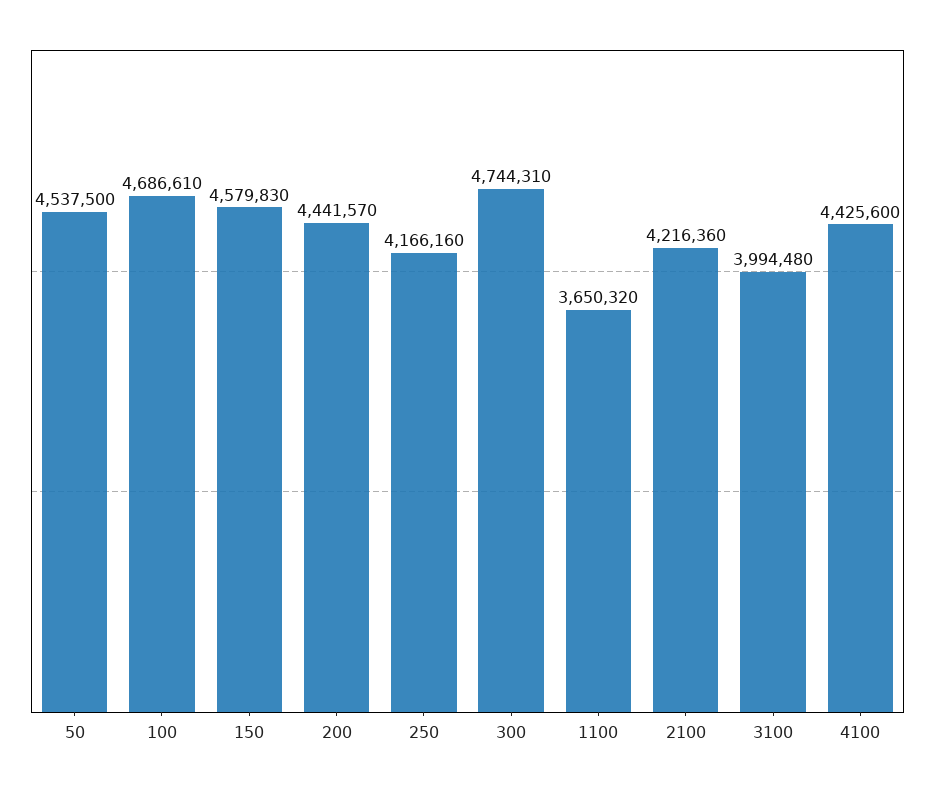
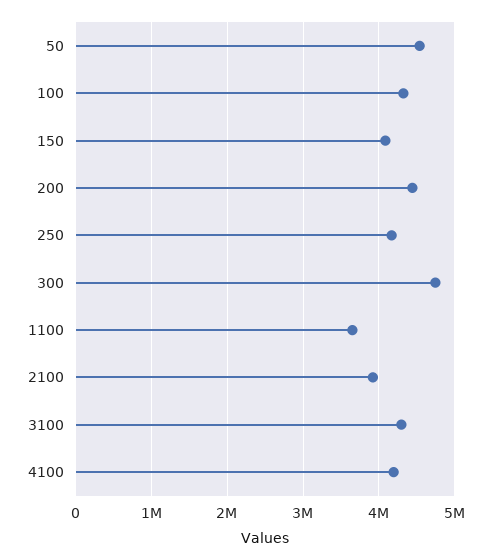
100: 4686610 -> 4300000
150: 4579830 -> 4100000
2100: 4216360 -> 3900000
3100: 3994480 -> 4300000
4100: 4425600 -> 4200000

